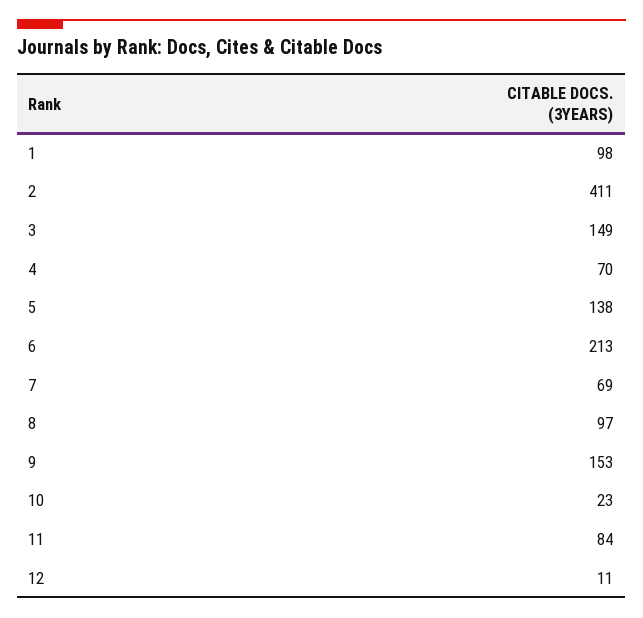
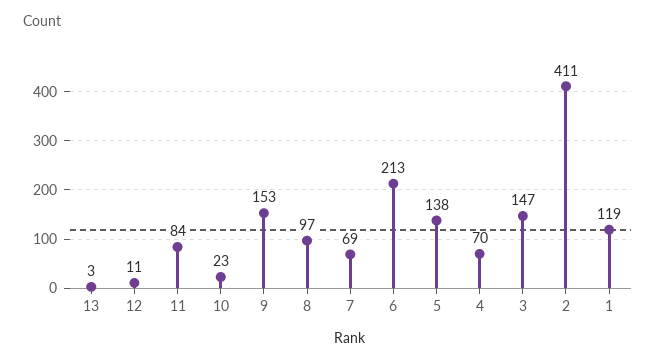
1: 98 -> 119
3: 149 -> 147
13: none -> 3

